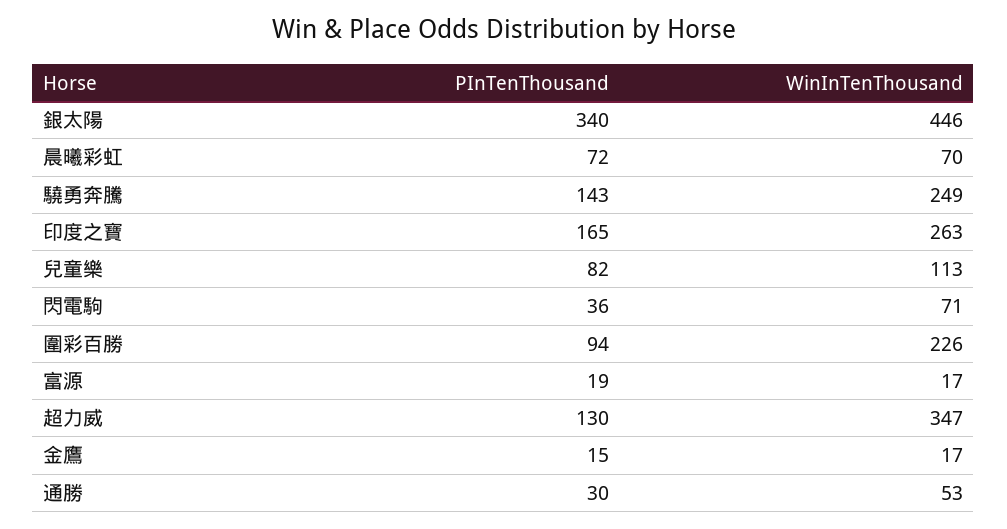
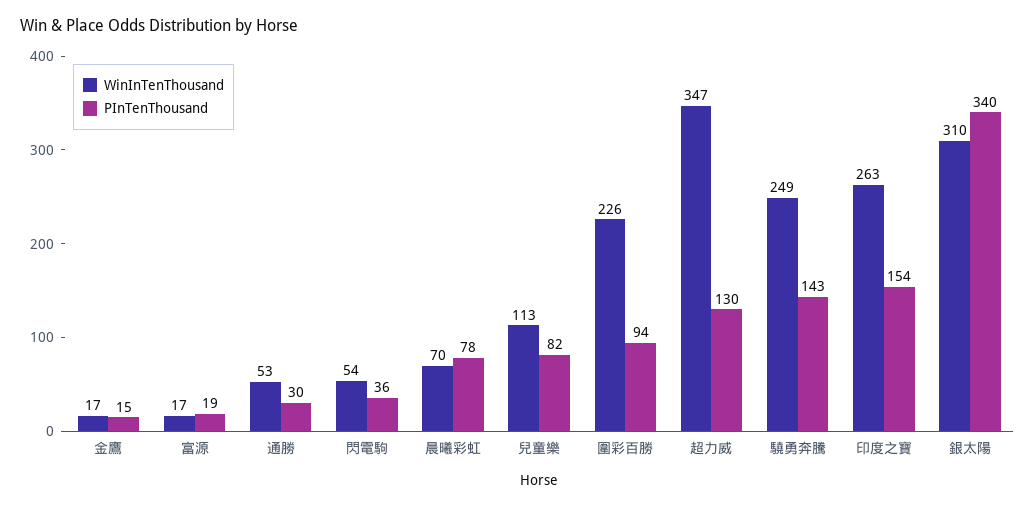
WinInTenThousand, 銀太陽: 446 -> 310
PInTenThousand, 晨曦彩虹: 72 -> 78
PInTenThousand, 印度之寶: 165 -> 154
WinInTenThousand, 閃電駒: 71 -> 54

